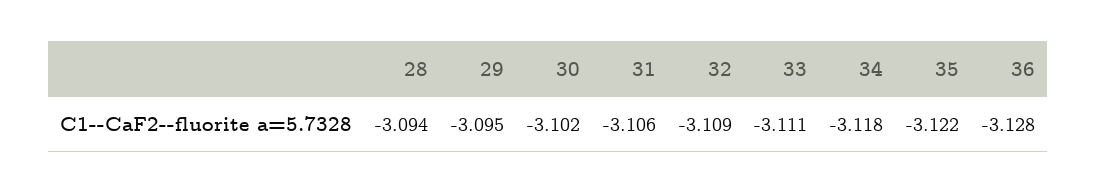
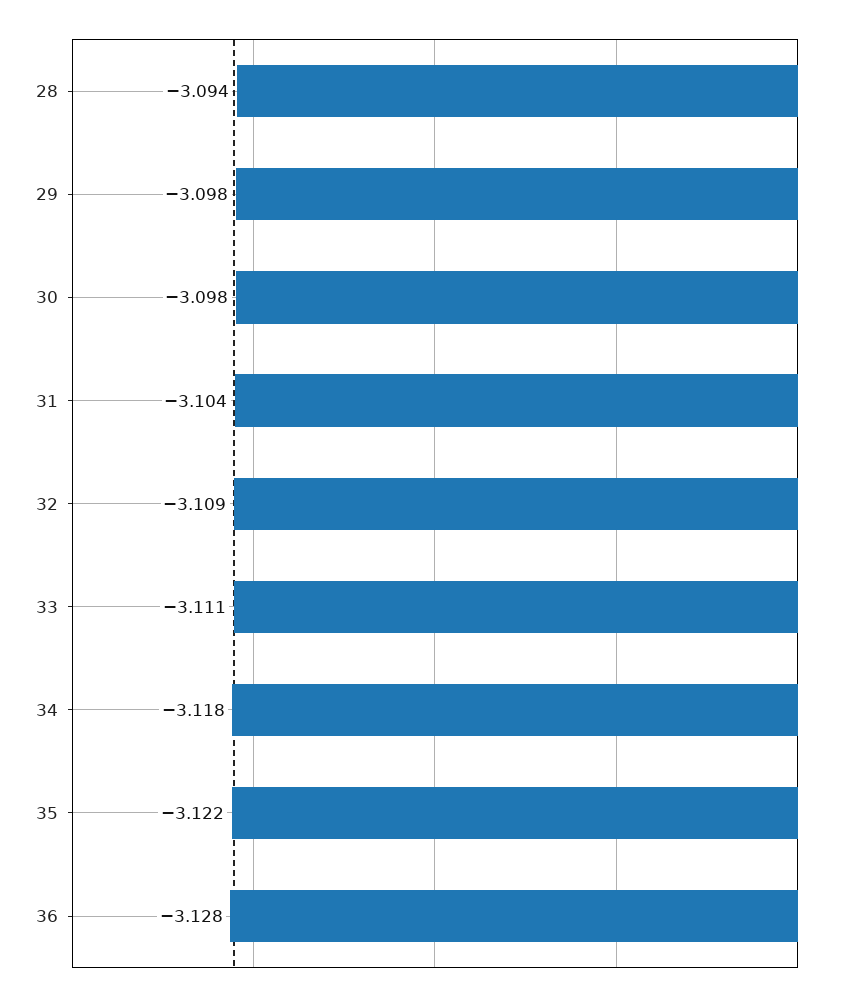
29: -3.095 -> -3.098
30: -3.102 -> -3.098
31: -3.106 -> -3.104

